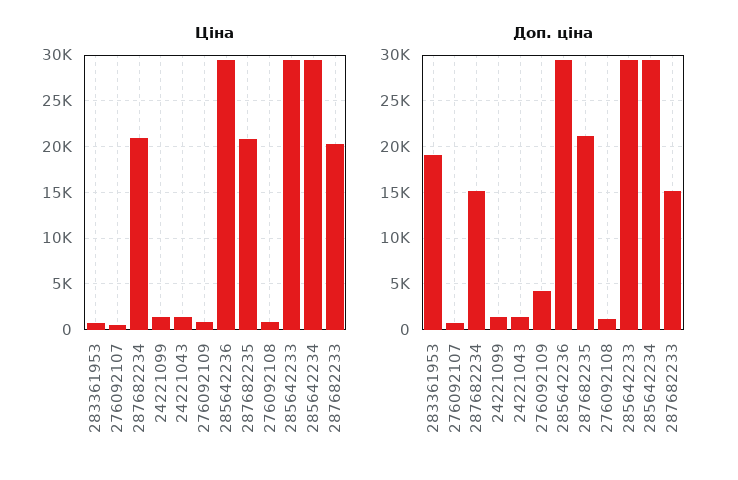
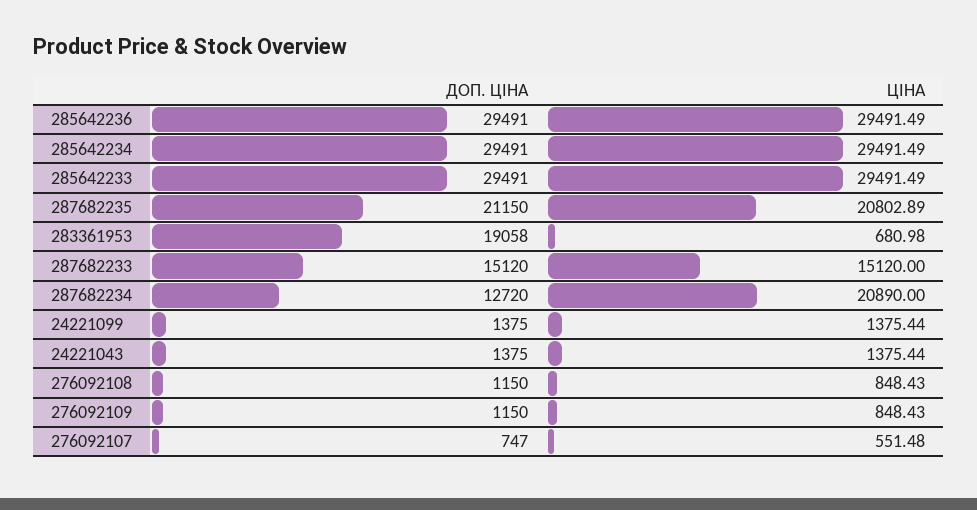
Ціна, 287682233: 20000 -> 15120
Доп. ціна, 287682234: 15000 -> 12720
Доп. ціна, 276092109: 4000 -> 1150

